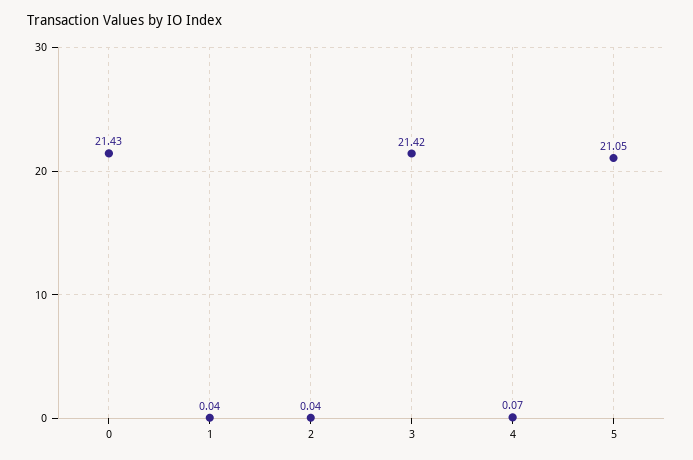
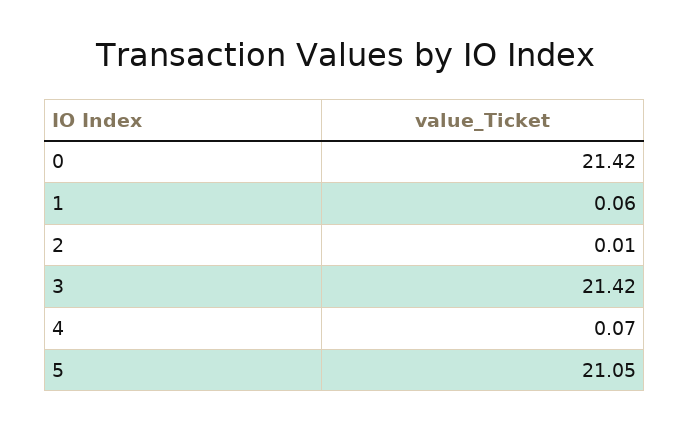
0: 21.43 -> 21.42
1: 0.04 -> 0.06
2: 0.04 -> 0.01

